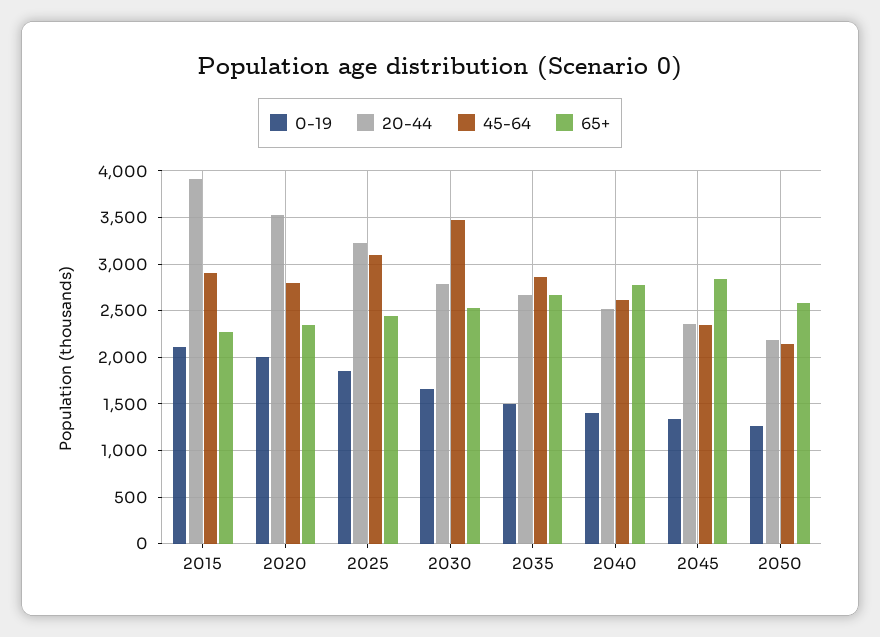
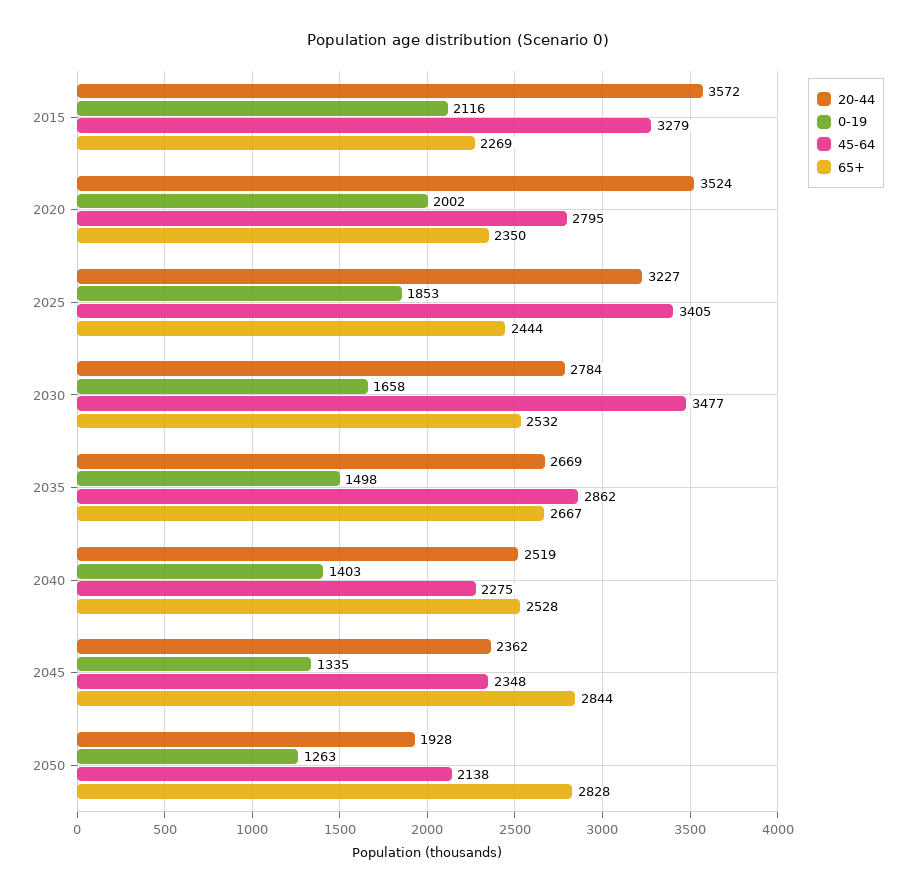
20-44, 2015: 3900 -> 3572
45-64, 2015: 2900 -> 3279
45-64, 2025: 3100 -> 3405
45-64, 2040: 2600 -> 2275
65+, 2040: 2800 -> 2528
20-44, 2050: 2200 -> 1928
65+, 2050: 2600 -> 2828

